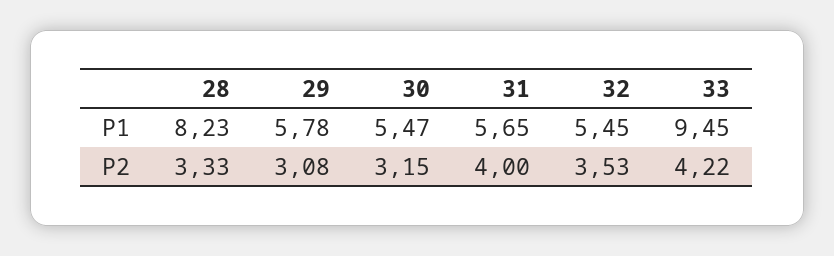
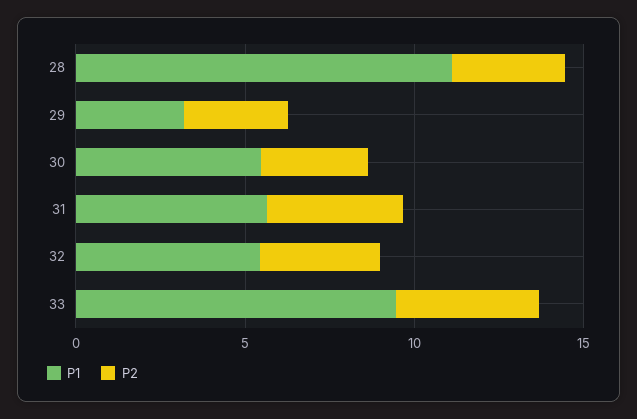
P1, 28: 8.23 -> 11
P1, 29: 5.78 -> 3

